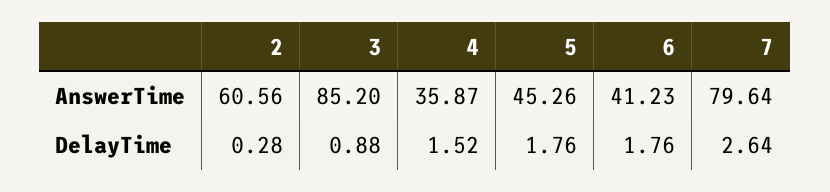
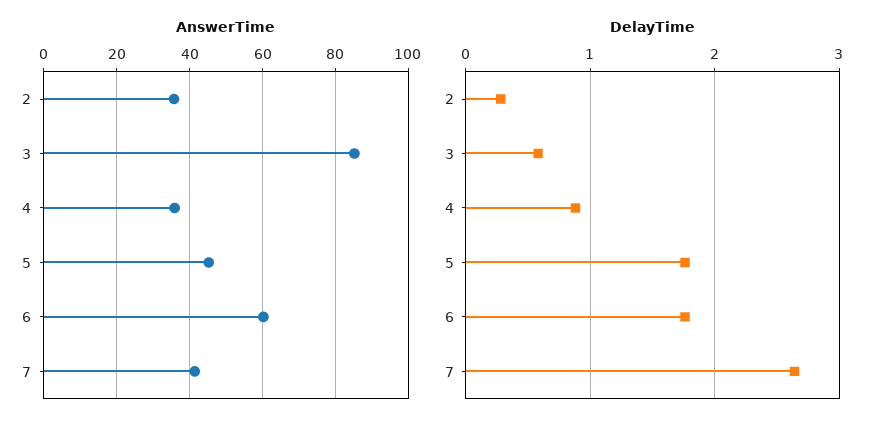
AnswerTime, 2: 60.56 -> 36
AnswerTime, 6: 41.23 -> 60
AnswerTime, 7: 79.64 -> 42
DelayTime, 3: 0.88 -> 0.6
DelayTime, 4: 1.52 -> 0.9

